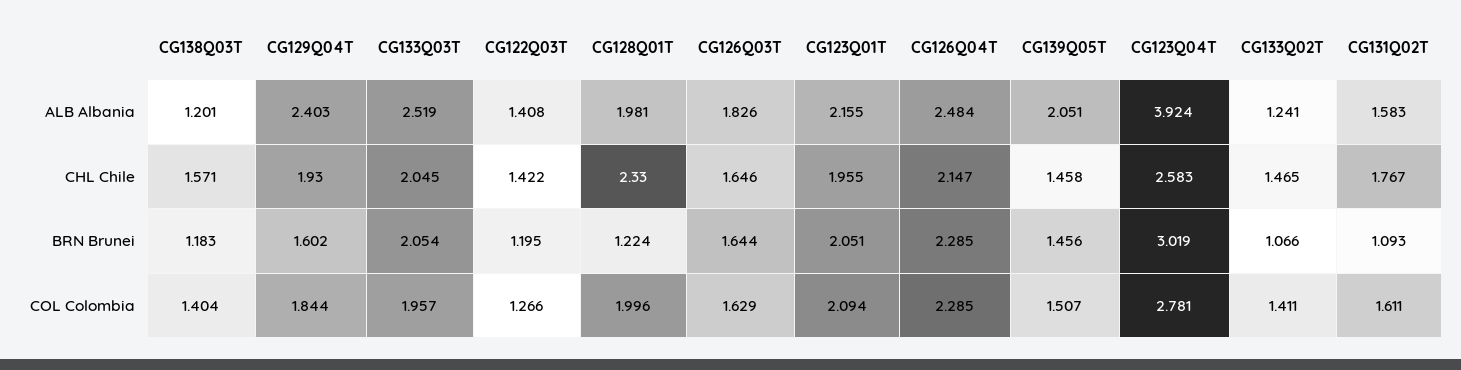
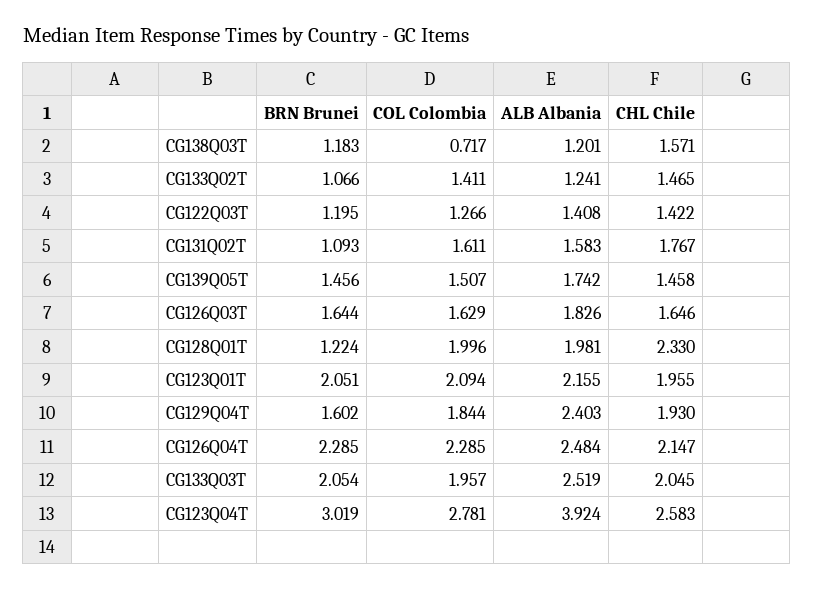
CG139Q05T, ALB Albania: 2.051 -> 1.742
CG138Q03T, COL Colombia: 1.404 -> 0.717

